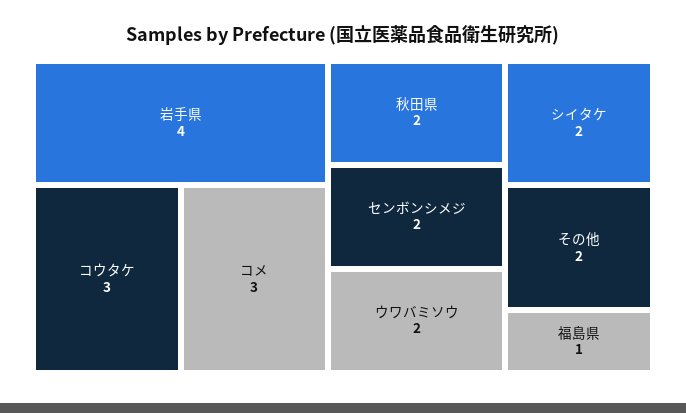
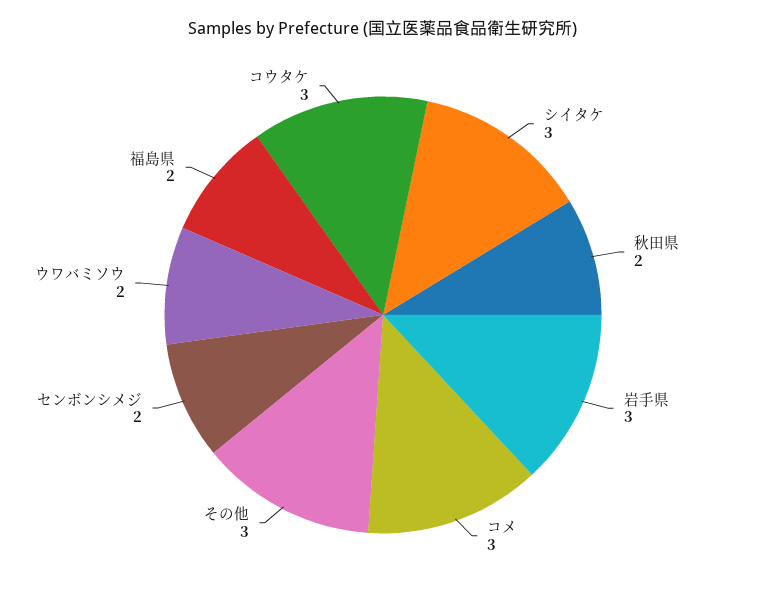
岩手県: 4 -> 3
シイタケ: 2 -> 3
その他: 2 -> 3
福島県: 1 -> 2

